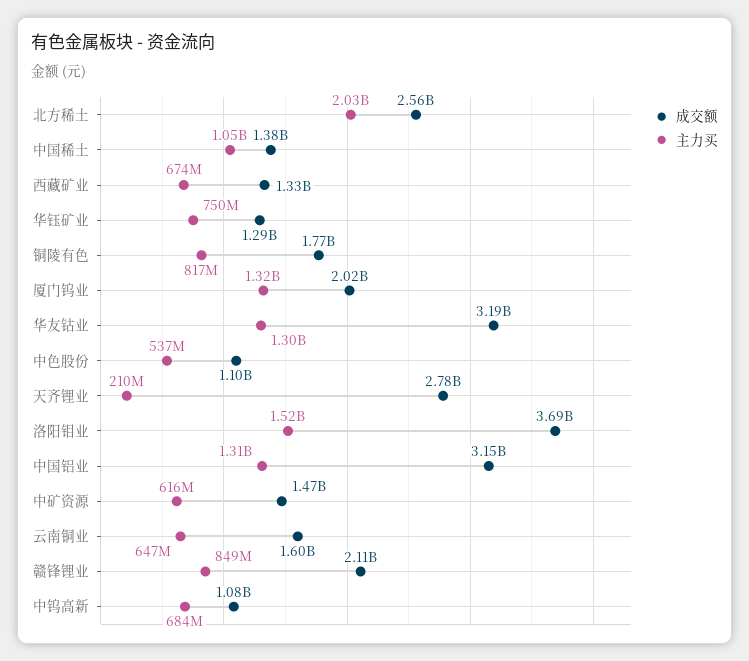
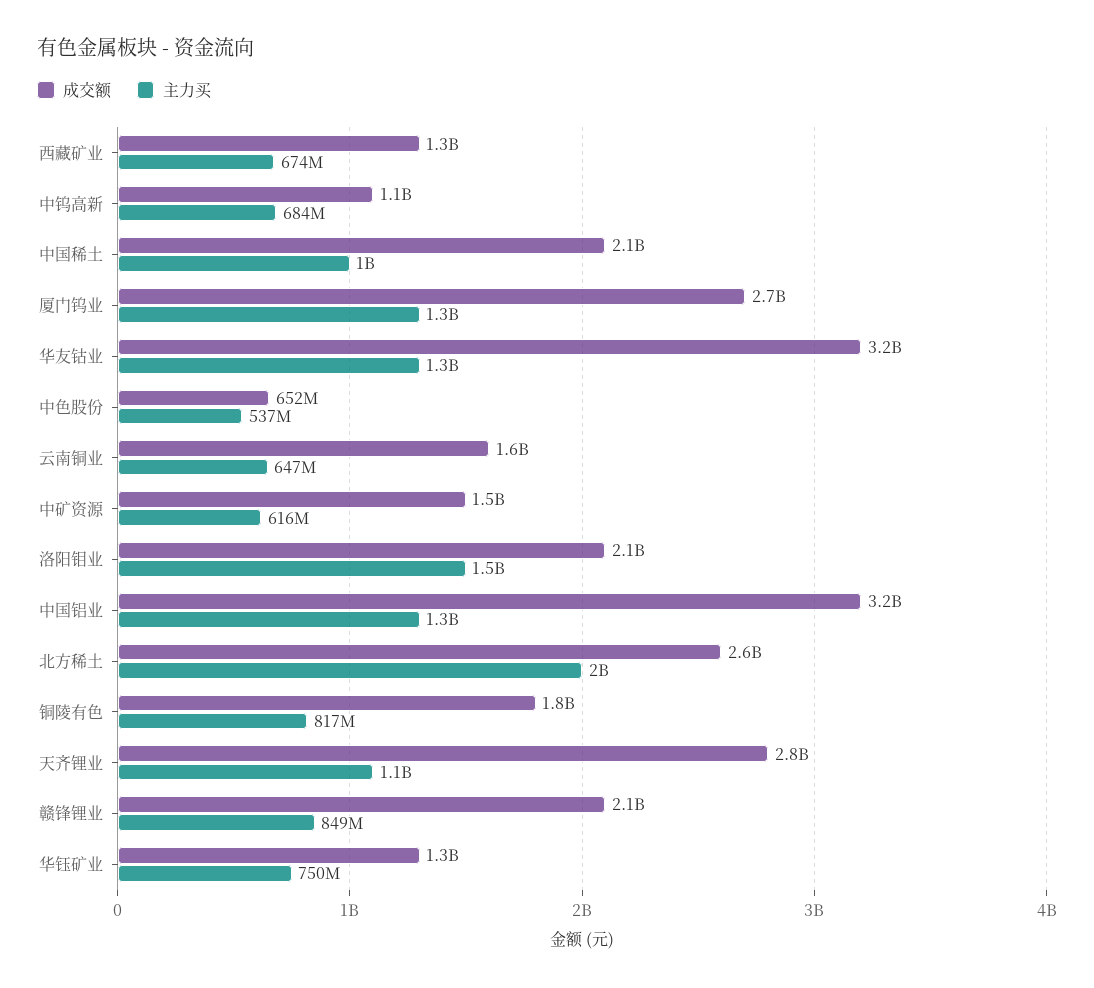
成交额, 中国稀土: 1380000000 -> 2100000000
成交额, 厦门钨业: 2020000000 -> 2700000000
成交额, 中色股份: 1100000000 -> 652000000
主力买, 天齐锂业: 210000000 -> 1100000000
成交额, 洛阳钼业: 3690000000 -> 2100000000

